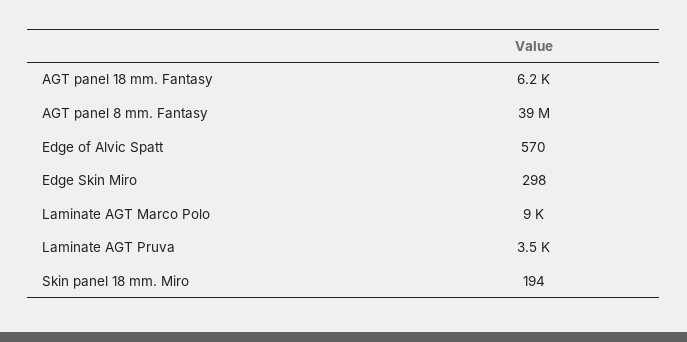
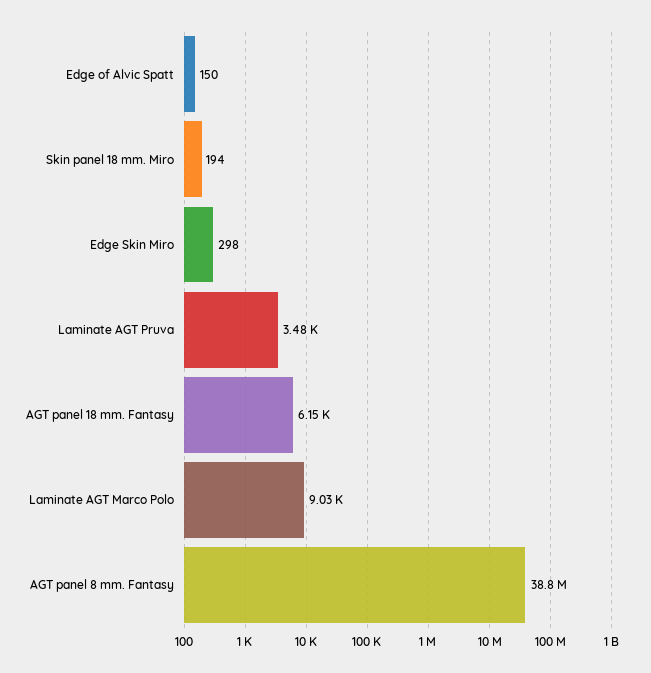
Edge of Alvic Spatt: 570 -> 150

